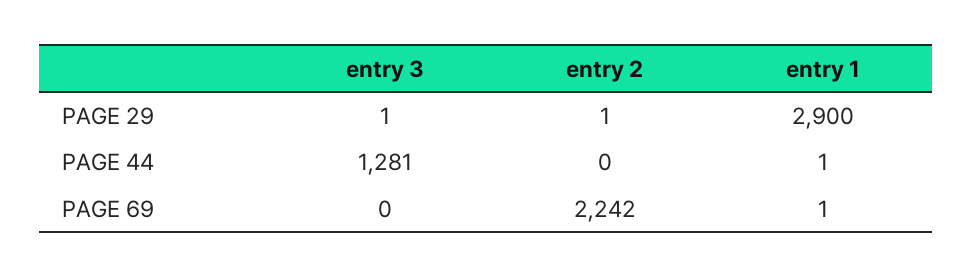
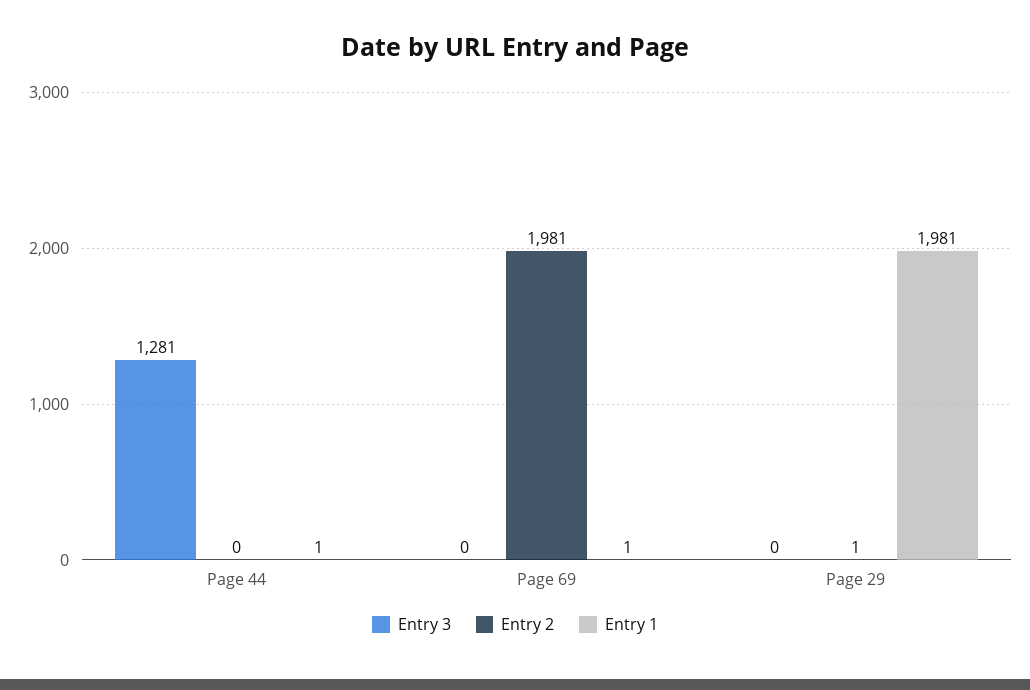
entry 3, PAGE 29: 1 -> 0
entry 1, PAGE 29: 2900 -> 1981
entry 2, PAGE 69: 2242 -> 1981

